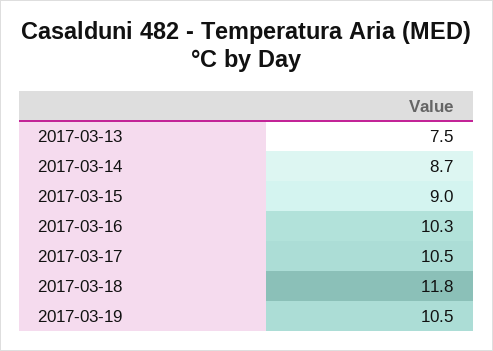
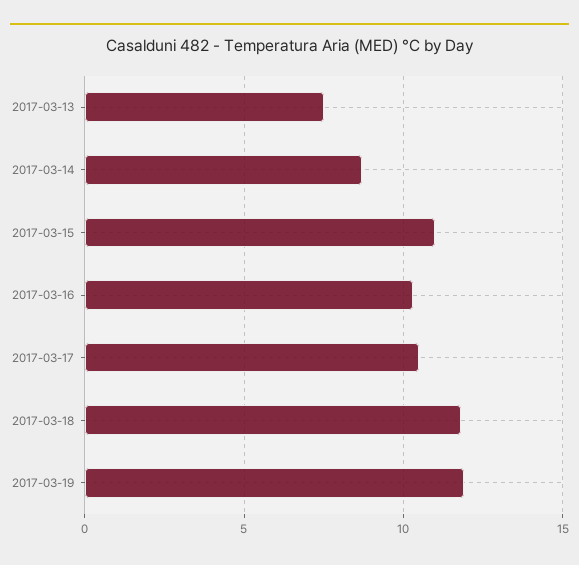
2017-03-15: 9 -> 11
2017-03-19: 10.5 -> 12

